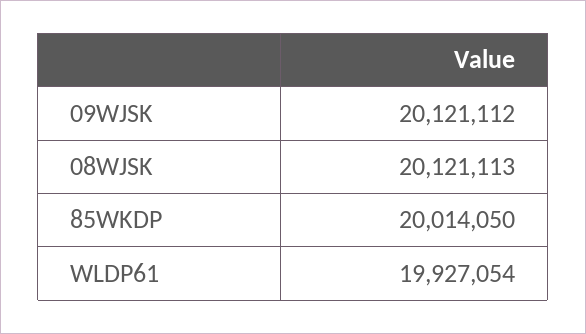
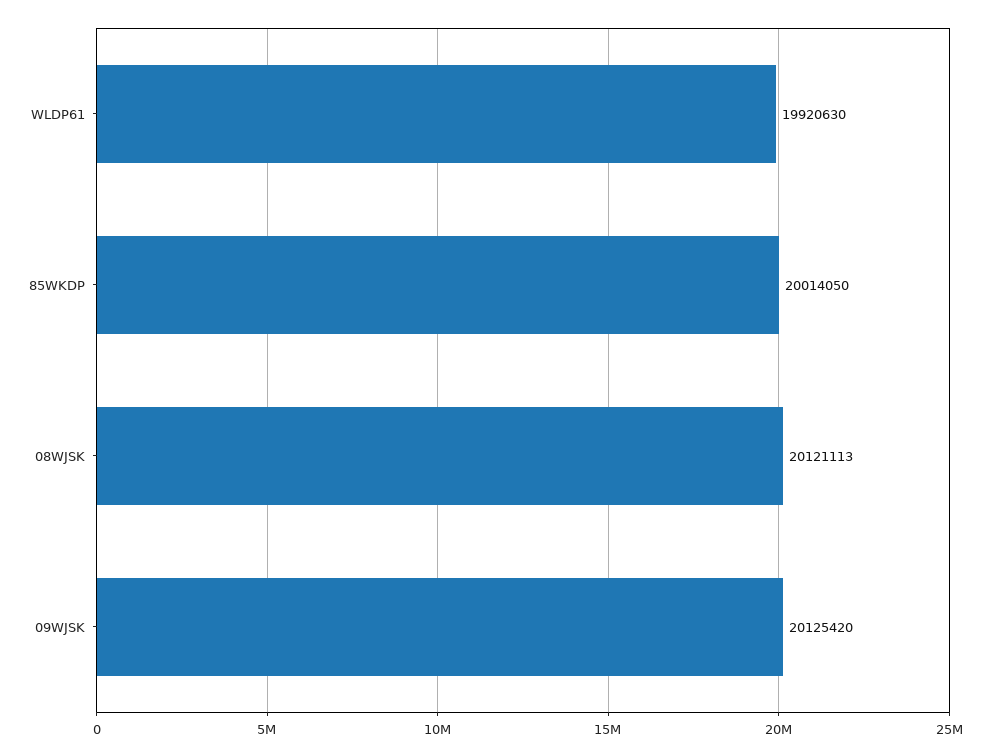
09WJSK: 20121112 -> 20125420
WLDP61: 19927054 -> 19920630

